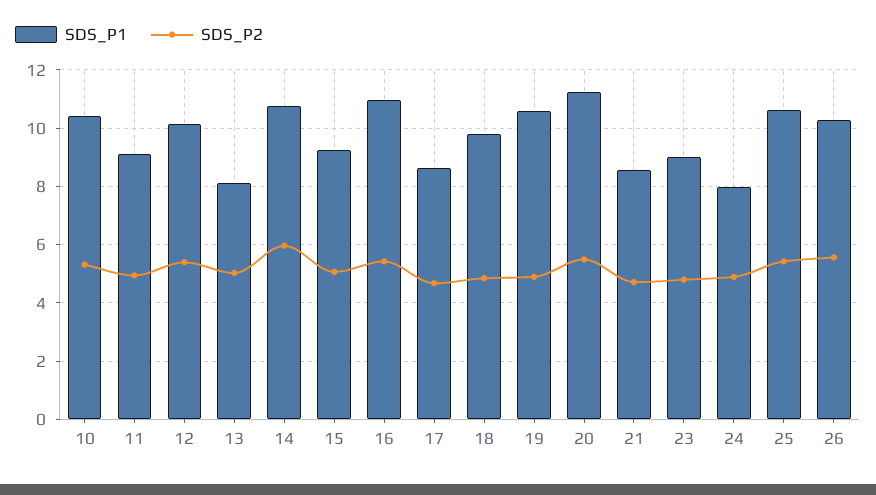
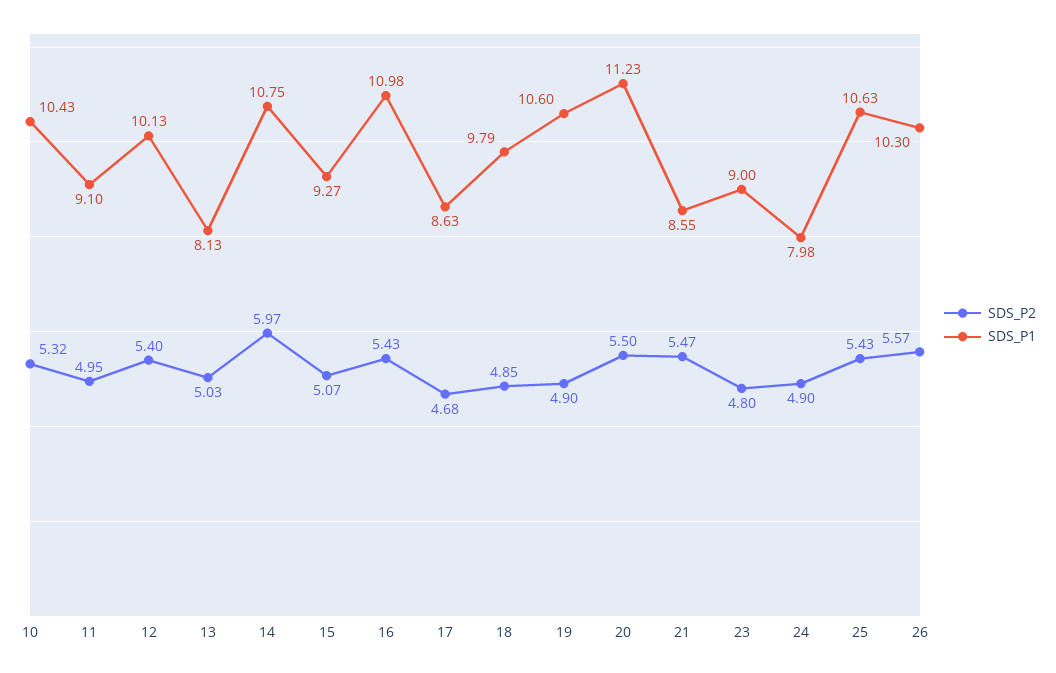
SDS_P2, 21: 4.75 -> 5.47

